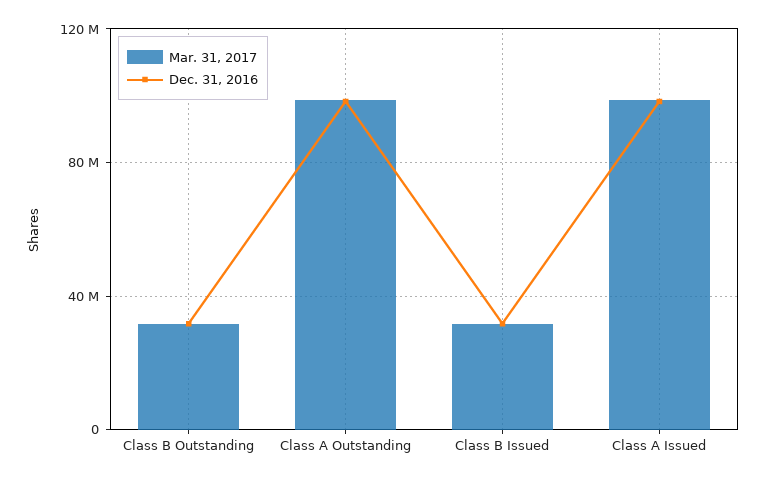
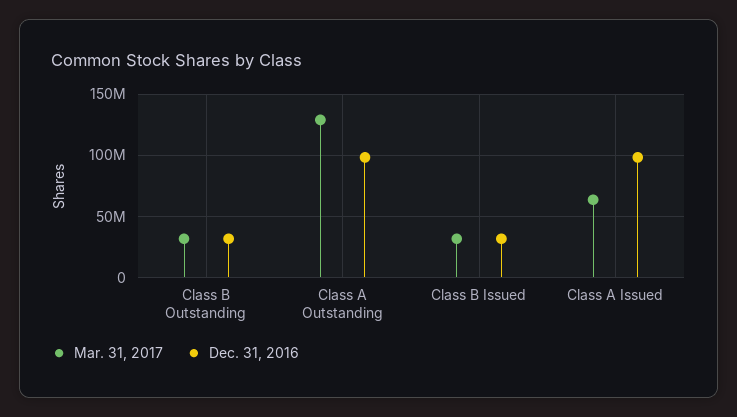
Mar. 31, 2017, Class A Outstanding: 100000000 -> 130000000
Mar. 31, 2017, Class A Issued: 100000000 -> 65000000

